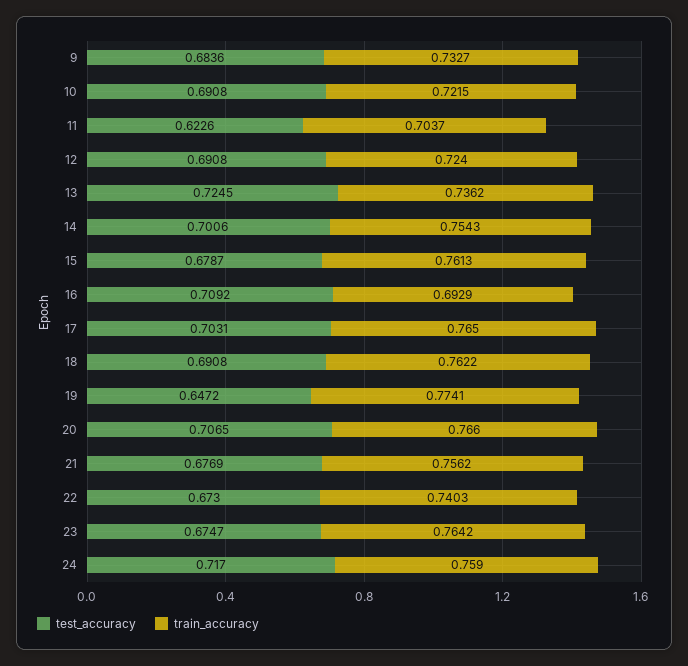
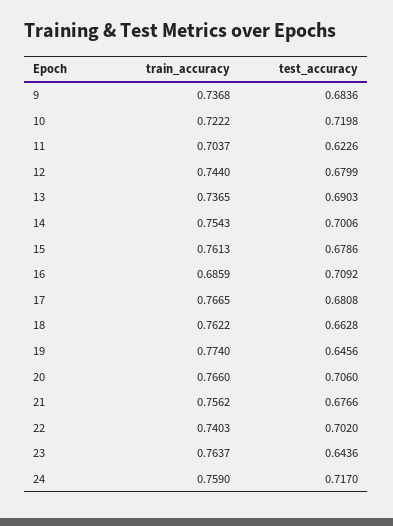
train_accuracy, 9: 0.7327 -> 0.7368
test_accuracy, 10: 0.6908 -> 0.7198
train_accuracy, 10: 0.7215 -> 0.7222
test_accuracy, 12: 0.6908 -> 0.6799
train_accuracy, 12: 0.724 -> 0.744
test_accuracy, 13: 0.7245 -> 0.6903
train_accuracy, 13: 0.7362 -> 0.7365
test_accuracy, 15: 0.6787 -> 0.6786
train_accuracy, 16: 0.6929 -> 0.6859
test_accuracy, 17: 0.7031 -> 0.6808
train_accuracy, 17: 0.765 -> 0.7665
test_accuracy, 18: 0.6908 -> 0.6628
test_accuracy, 19: 0.6472 -> 0.6456
train_accuracy, 19: 0.7741 -> 0.774
test_accuracy, 20: 0.7065 -> 0.706
test_accuracy, 21: 0.6769 -> 0.6766
test_accuracy, 22: 0.673 -> 0.702
test_accuracy, 23: 0.6747 -> 0.6436
train_accuracy, 23: 0.7642 -> 0.7637

